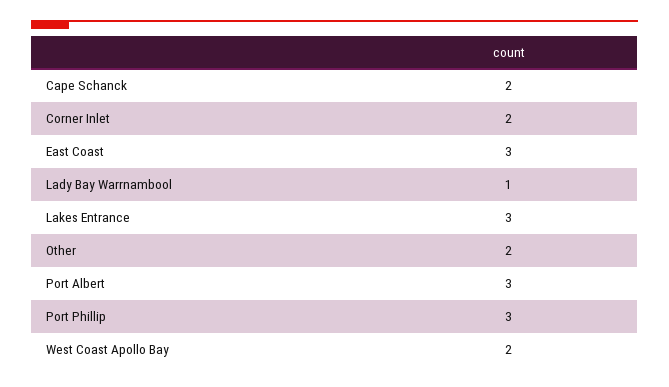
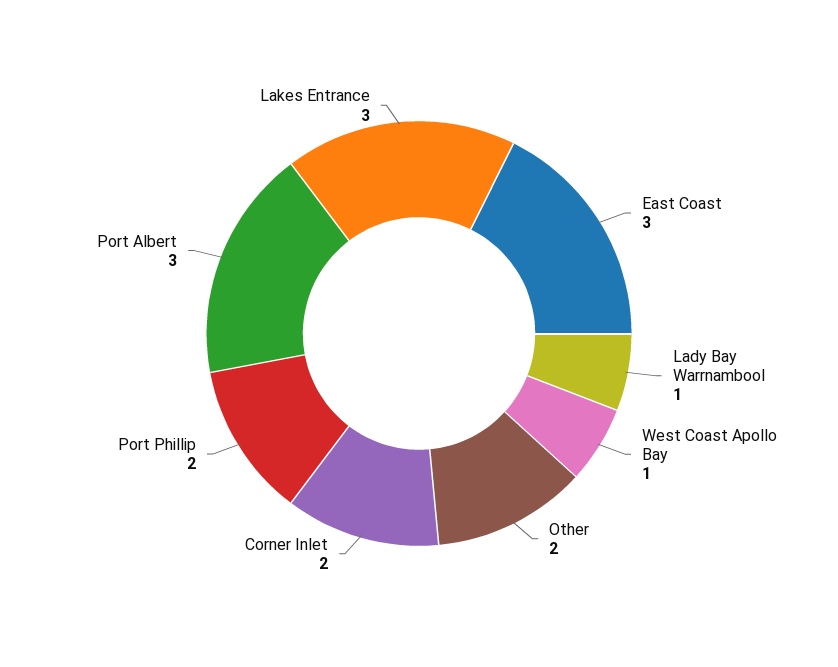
Cape Schanck: 2 -> none
Port Phillip: 3 -> 2
West Coast Apollo Bay: 2 -> 1

